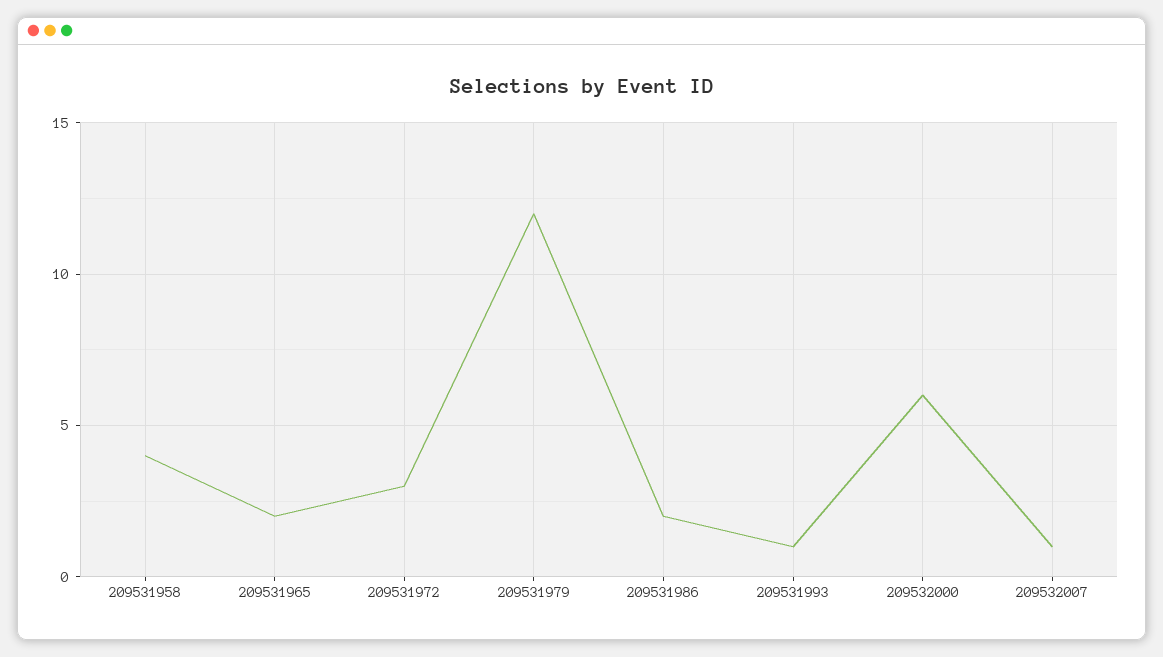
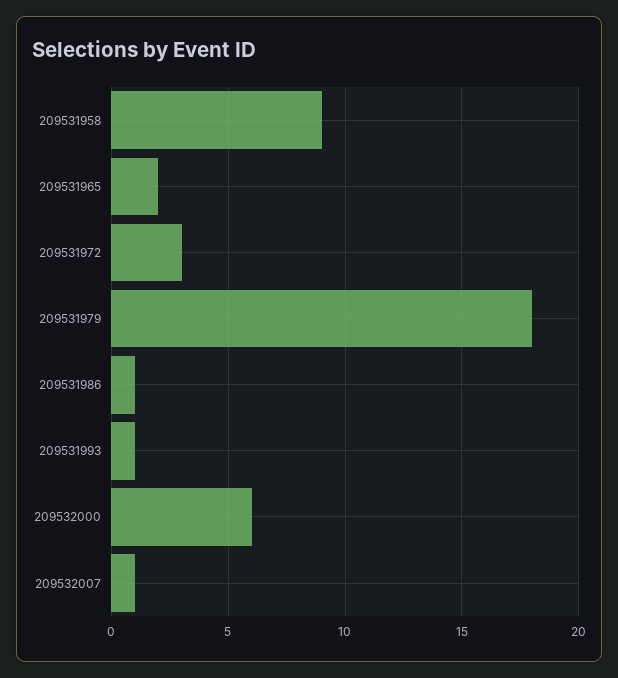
209531958: 4 -> 9
209531979: 12 -> 18
209531986: 2 -> 1

